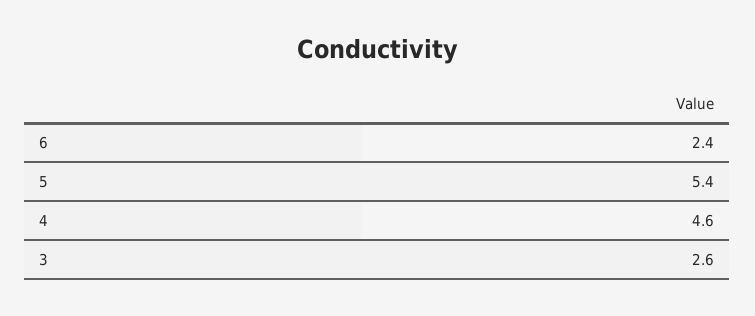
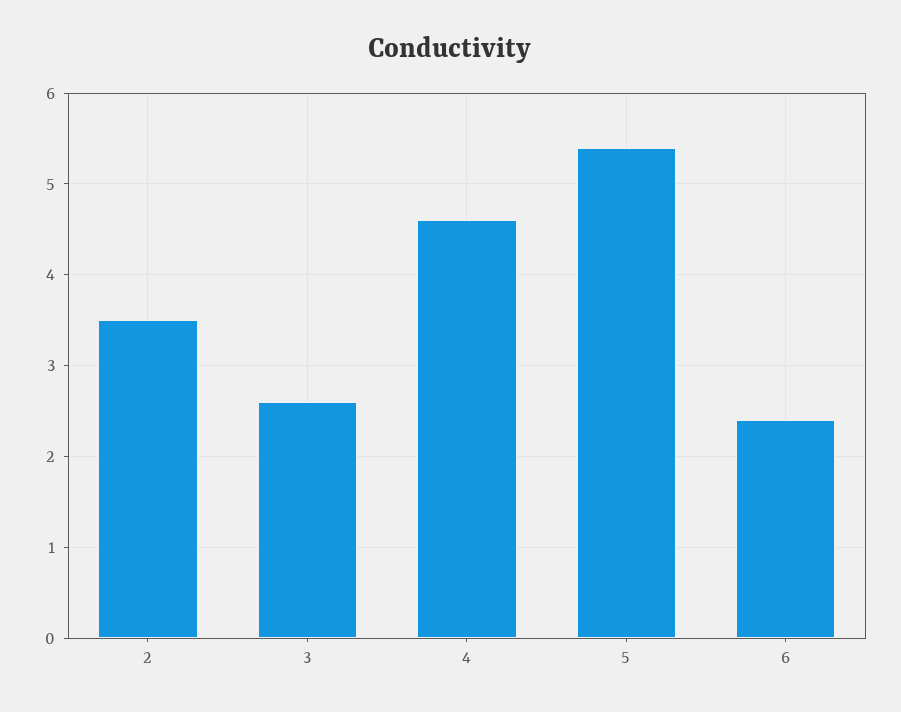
2: none -> 3.5

